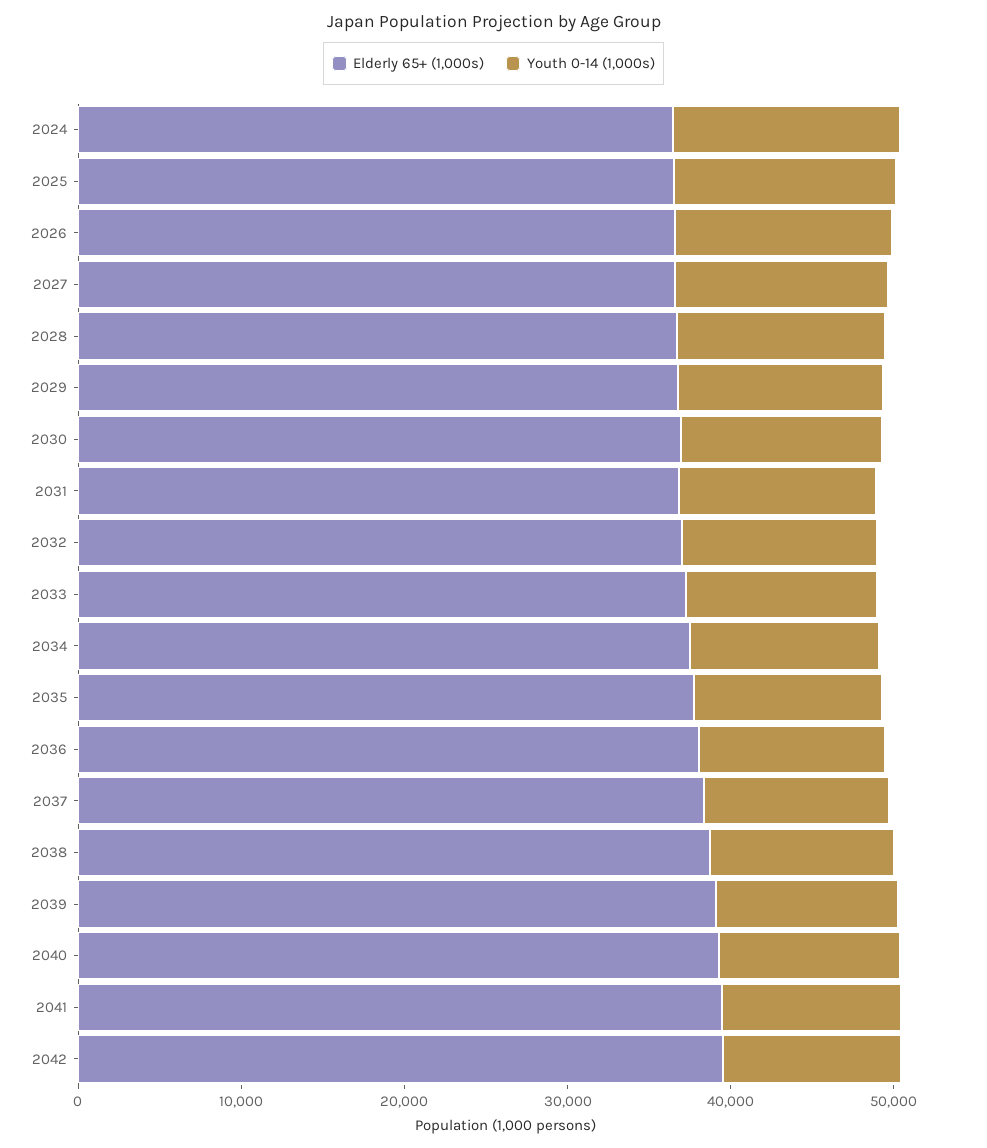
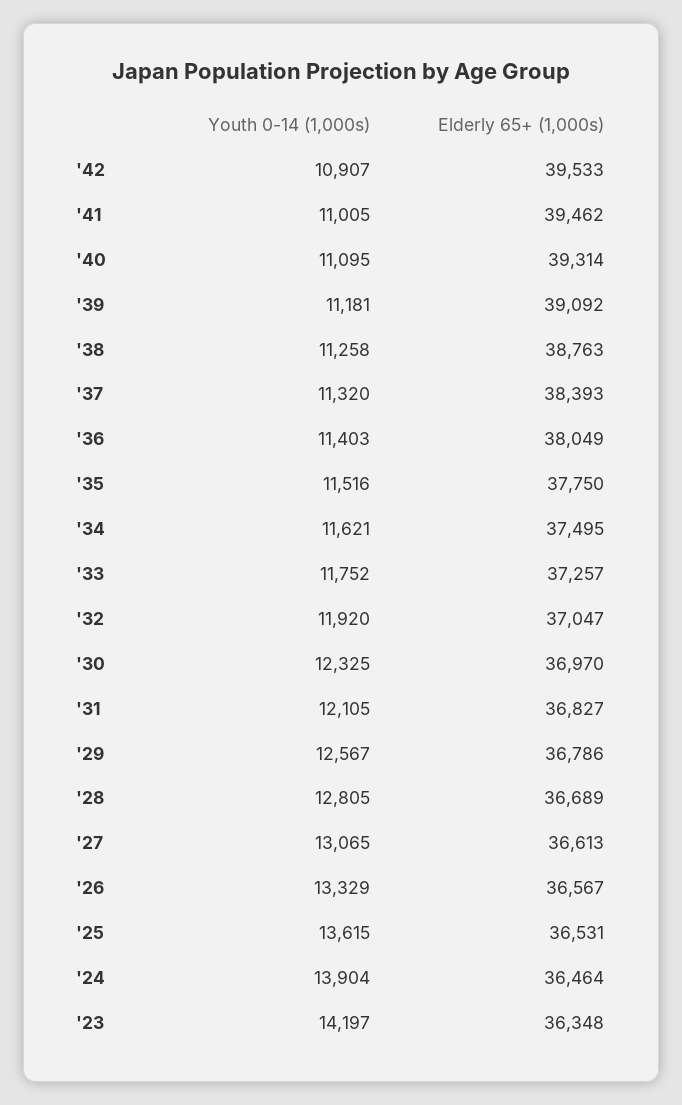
Youth 0-14 (1,000s), '23: none -> 14197
Elderly 65+ (1,000s), '23: none -> 36348

